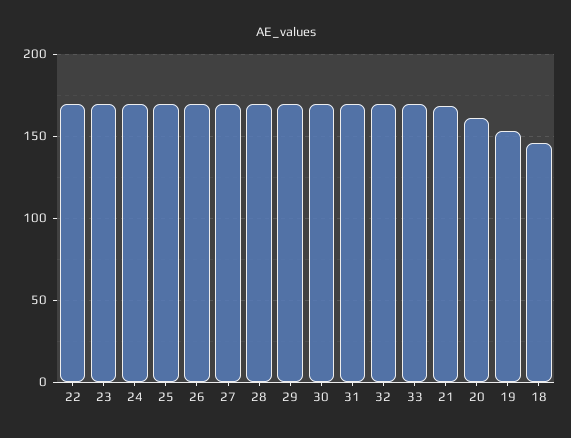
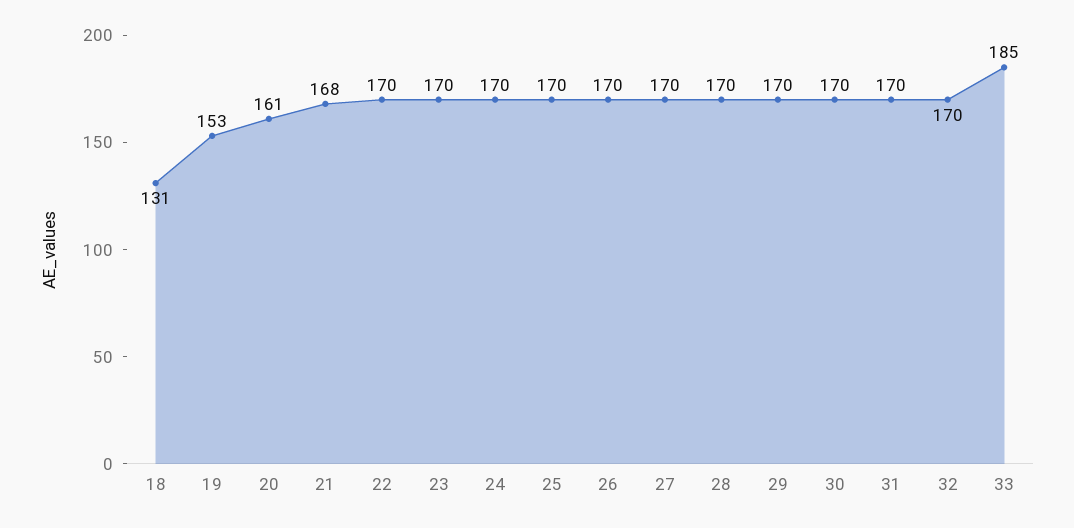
33: 170 -> 185
18: 145 -> 131

